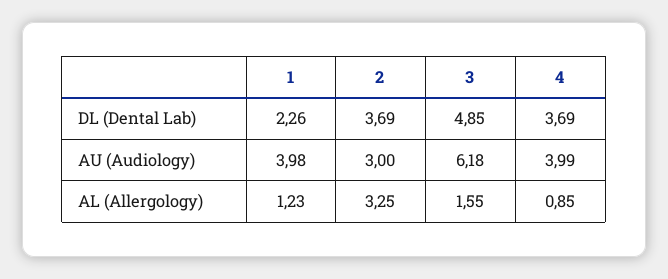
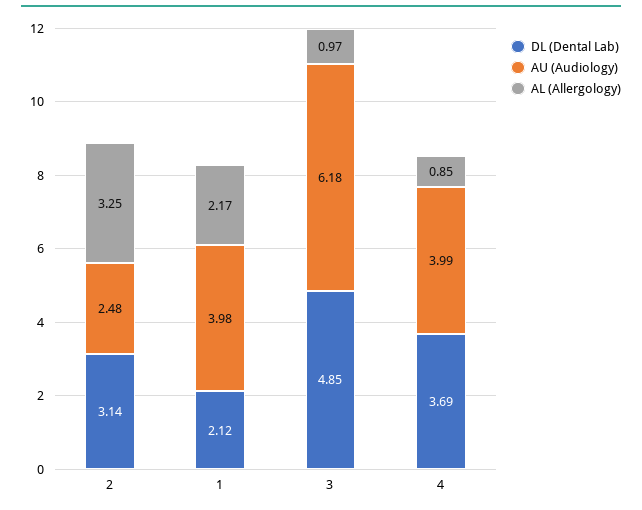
DL (Dental Lab), 1: 2.26 -> 2.12
DL (Dental Lab), 2: 3.69 -> 3.14
AU (Audiology), 2: 3 -> 2.48
AL (Allergology), 1: 1.23 -> 2.17
AL (Allergology), 3: 1.55 -> 0.97

